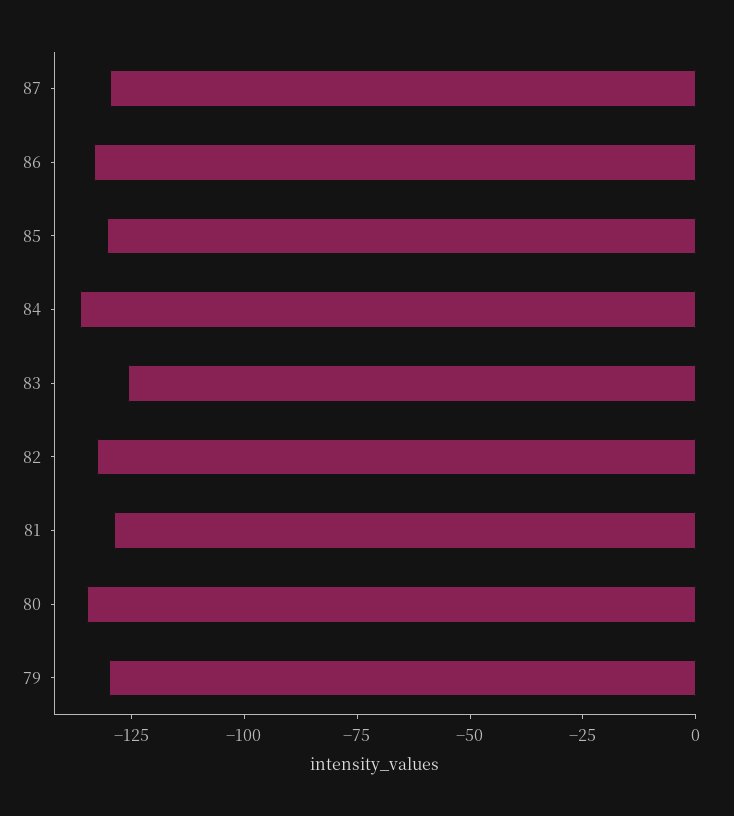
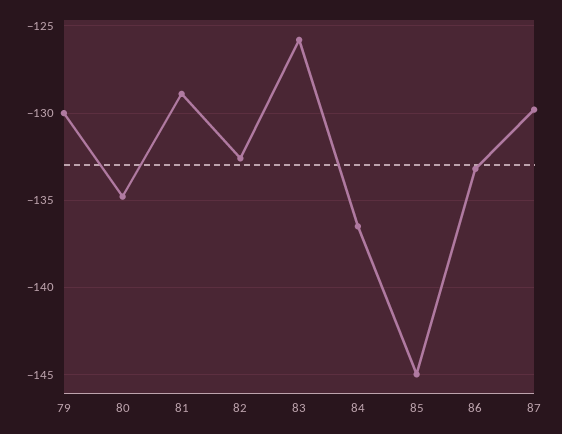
85: -130 -> -145

